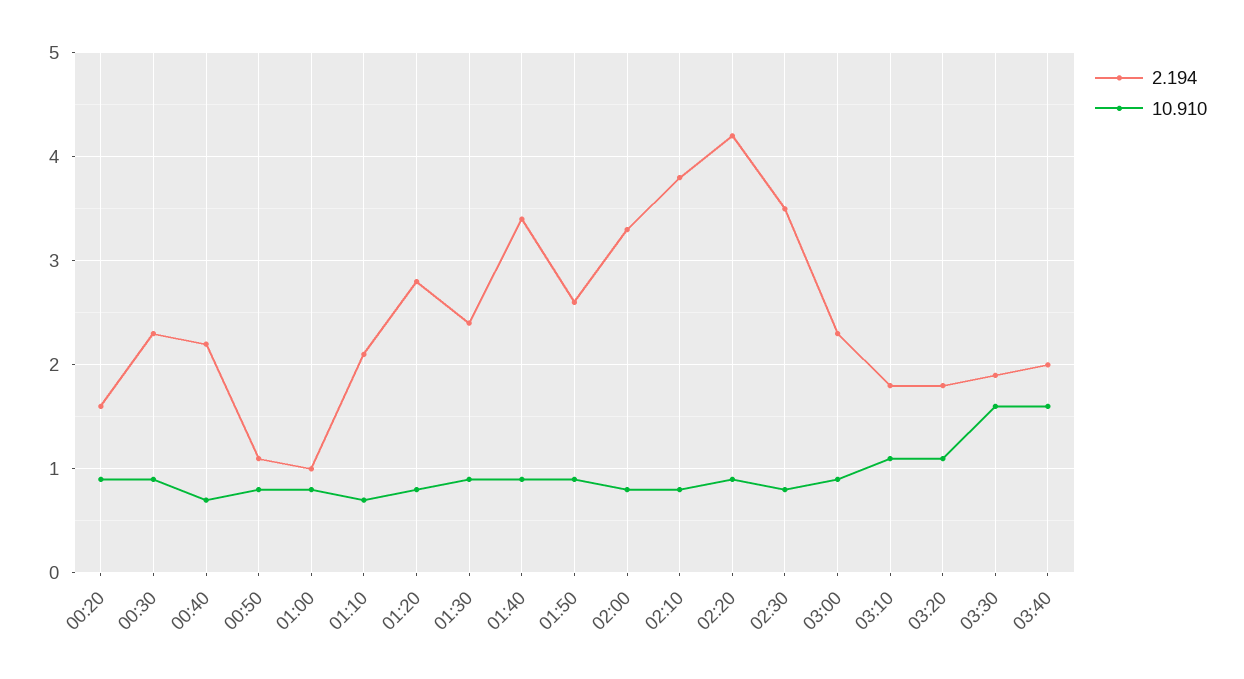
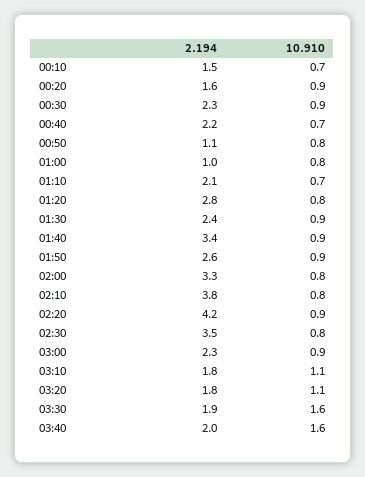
2.194, 00:10: none -> 1.5
10.910, 00:10: none -> 0.7

